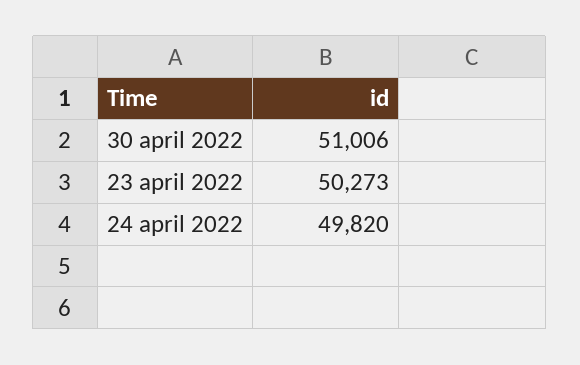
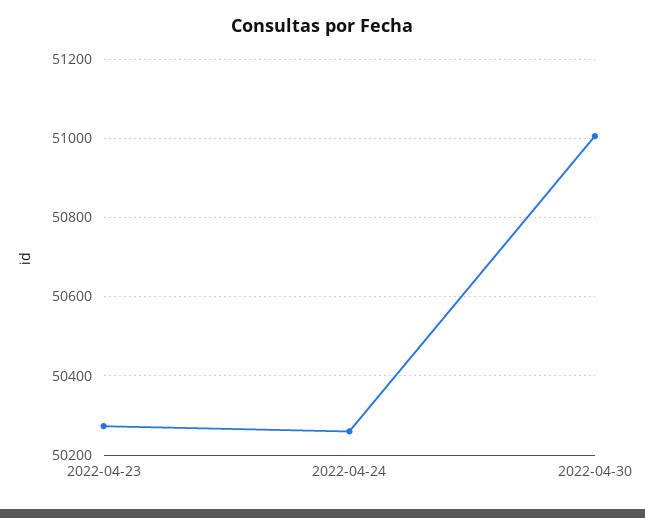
24 april 2022: 49820 -> 50260

